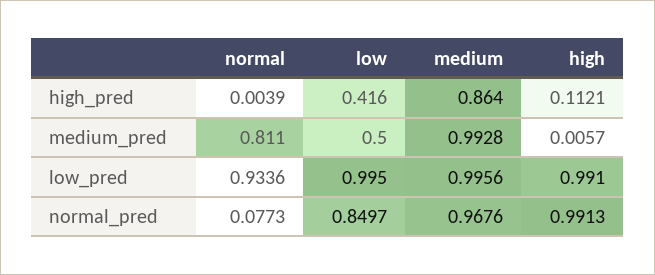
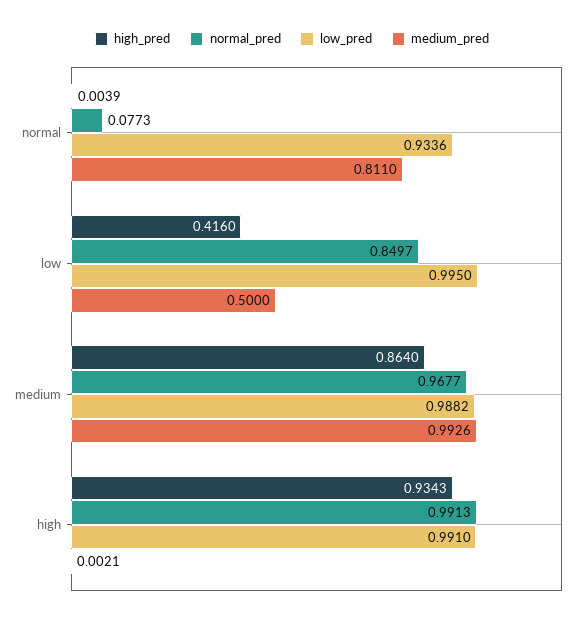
high_pred, high: 0.1121 -> 0.9343
medium_pred, medium: 0.9928 -> 0.9926
medium_pred, high: 0.0057 -> 0.0021
low_pred, medium: 0.9956 -> 0.9882
normal_pred, medium: 0.9676 -> 0.9677

